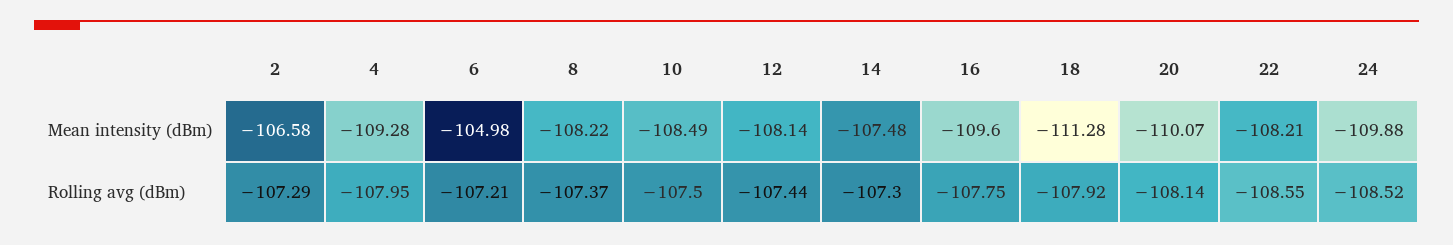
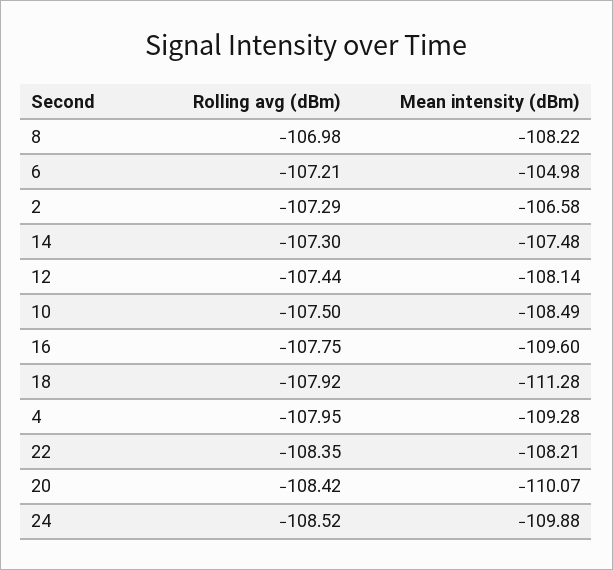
8, Rolling avg (dBm): -107.37 -> -106.98
20, Rolling avg (dBm): -108.14 -> -108.42
22, Rolling avg (dBm): -108.55 -> -108.35

